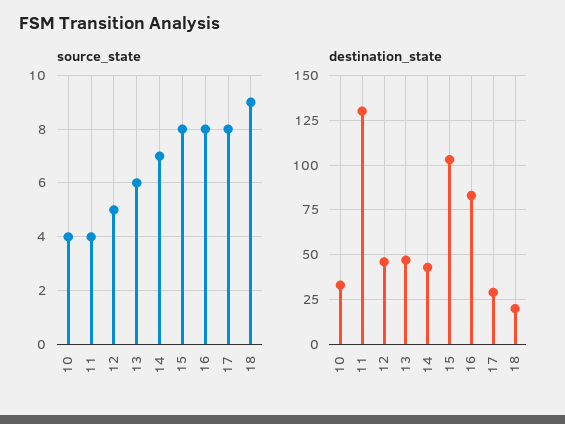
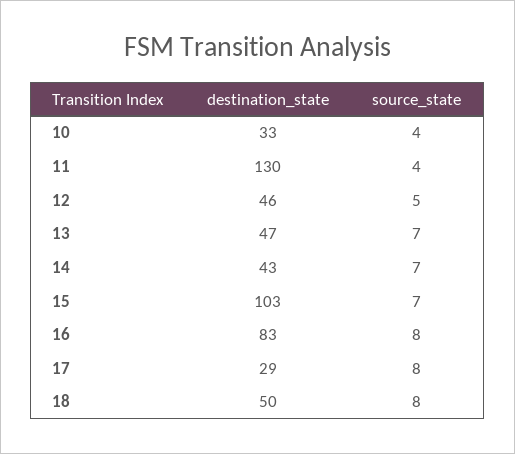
source_state, 13: 6 -> 7
source_state, 15: 8 -> 7
source_state, 18: 9 -> 8
destination_state, 18: 20 -> 50

